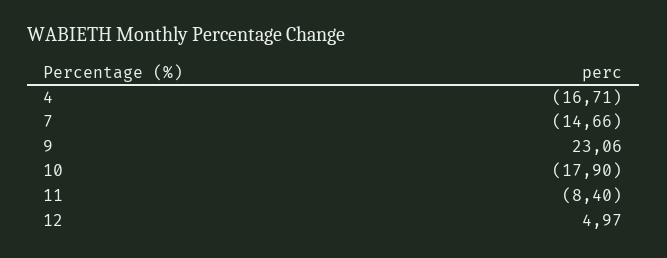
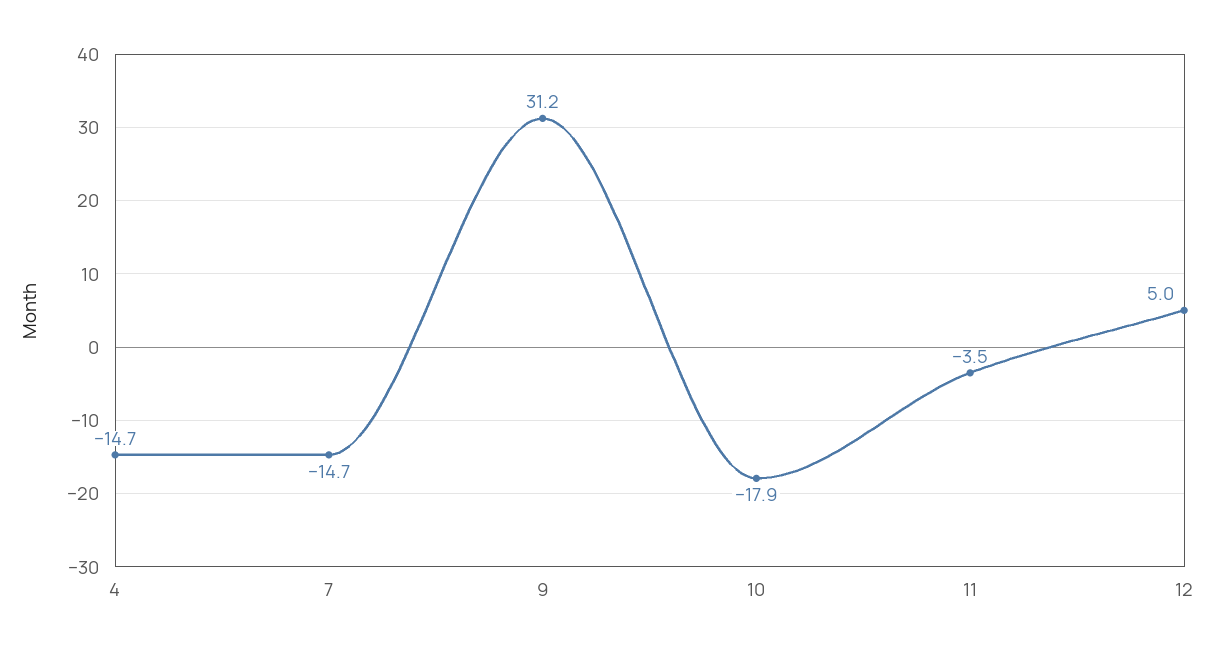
4: -16.71 -> -14.7
9: 23.06 -> 31.2
11: -8.4 -> -3.5

